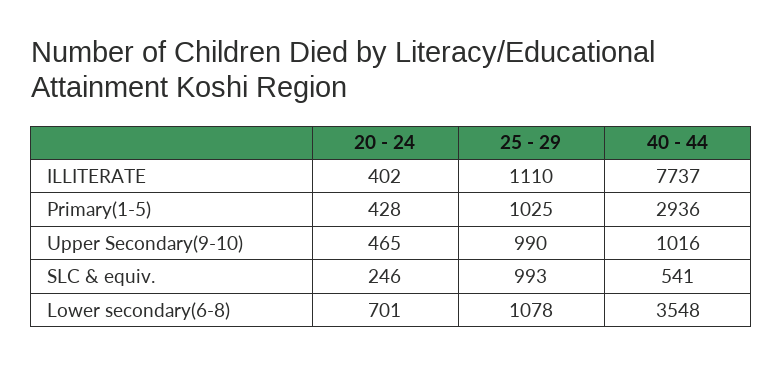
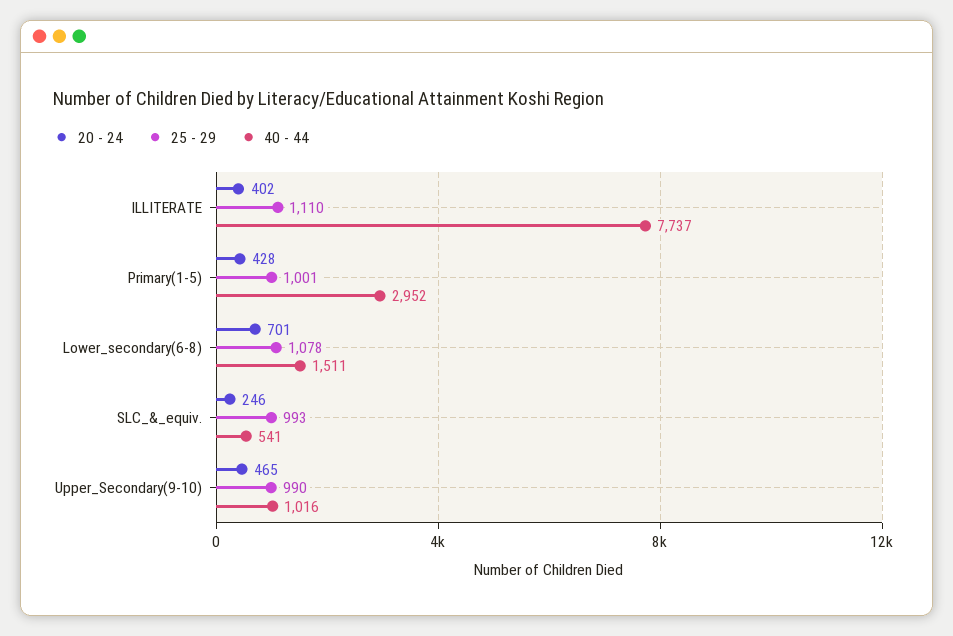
25 - 29, Primary(1-5): 1025 -> 1001
40 - 44, Primary(1-5): 2936 -> 2952
40 - 44, Lower secondary(6-8): 3548 -> 1511

